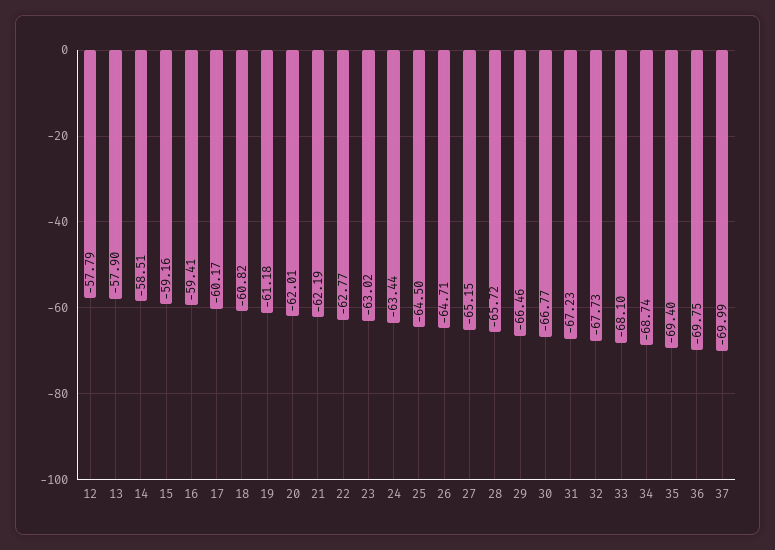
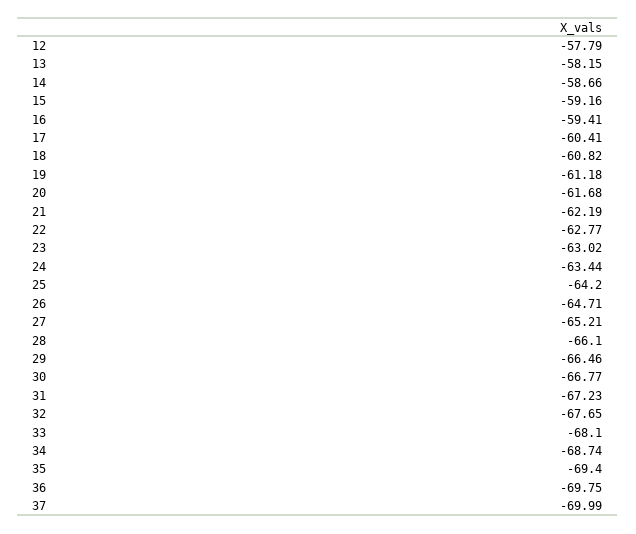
13: -57.9 -> -58.15
14: -58.51 -> -58.66
17: -60.17 -> -60.41
20: -62.01 -> -61.68
25: -64.5 -> -64.2
27: -65.15 -> -65.21
28: -65.72 -> -66.1
32: -67.73 -> -67.65

